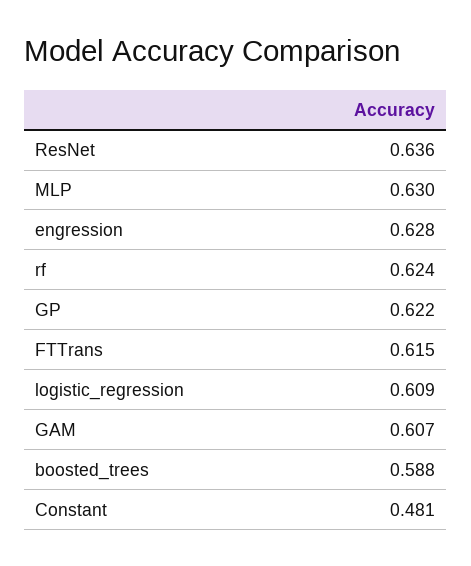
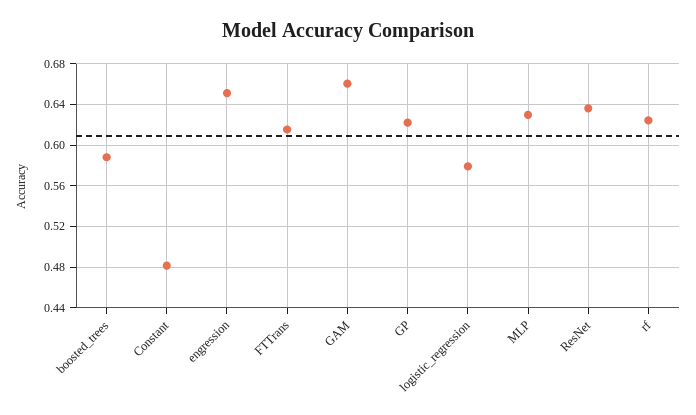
engression: 0.628 -> 0.65
logistic_regression: 0.609 -> 0.58
GAM: 0.607 -> 0.66

